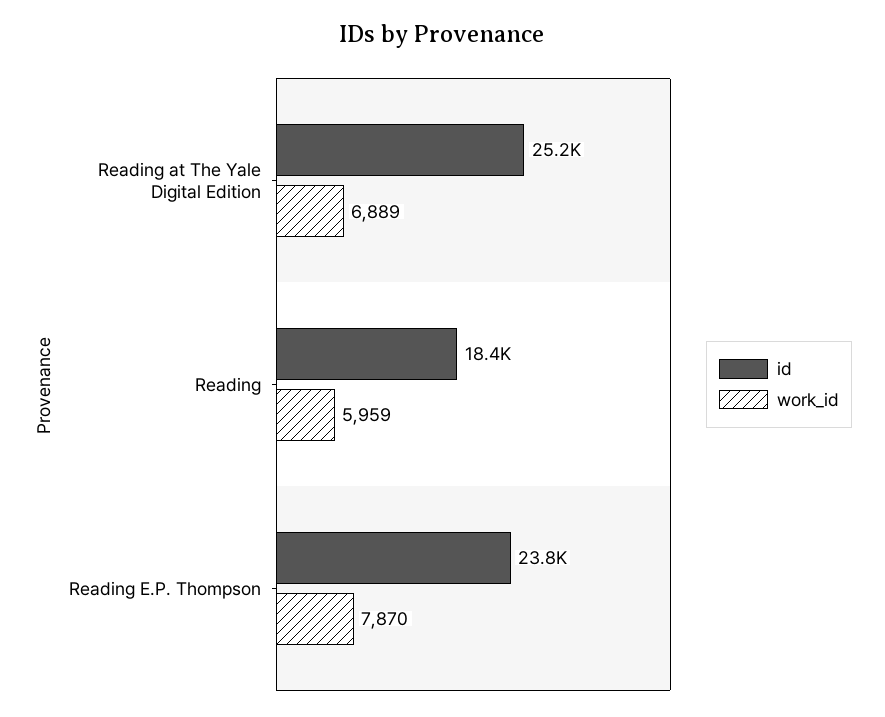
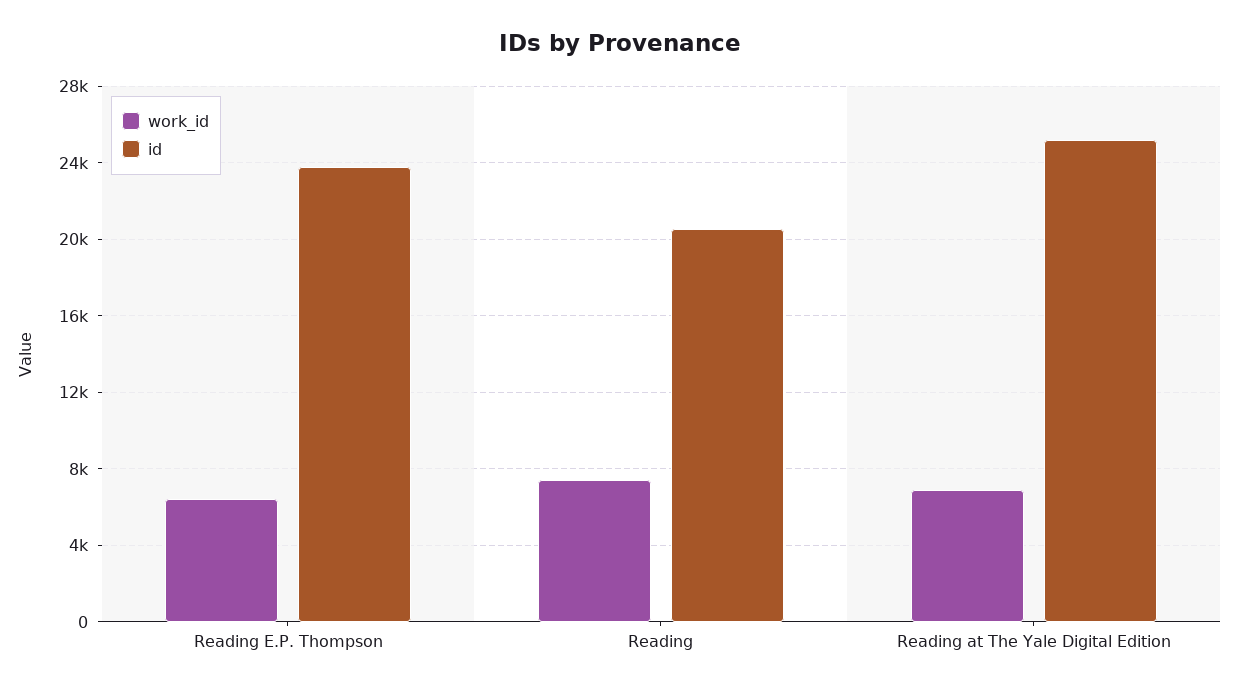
id, Reading: 18400 -> 20500
work_id, Reading: 5959 -> 7500
work_id, Reading E.P. Thompson: 7870 -> 6500

